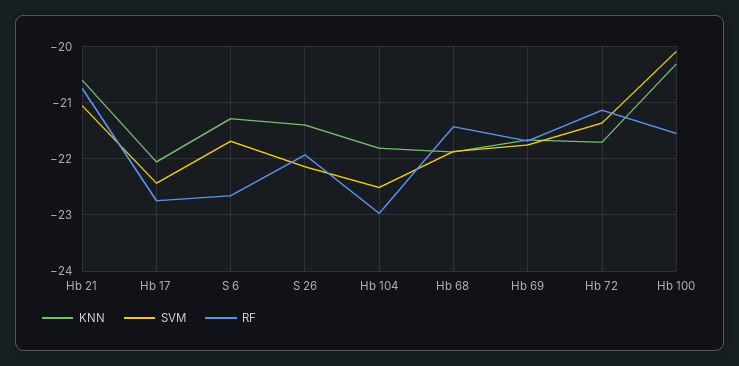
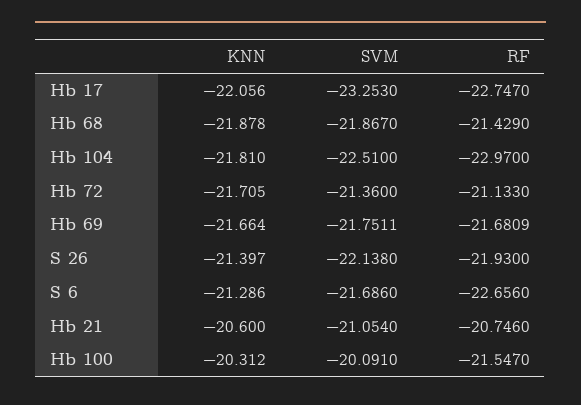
SVM, Hb 17: -22.4 -> -23.253

